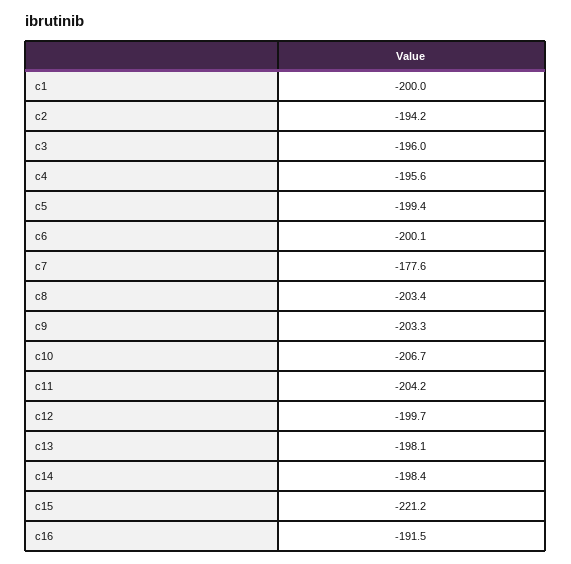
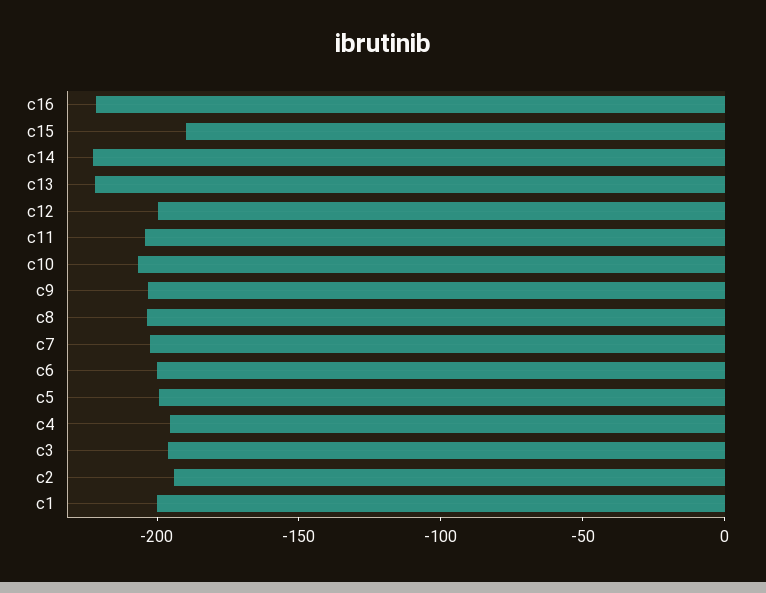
c7: -177.6 -> -200
c13: -198.1 -> -220
c14: -198.4 -> -220
c15: -221.2 -> -190
c16: -191.5 -> -220

